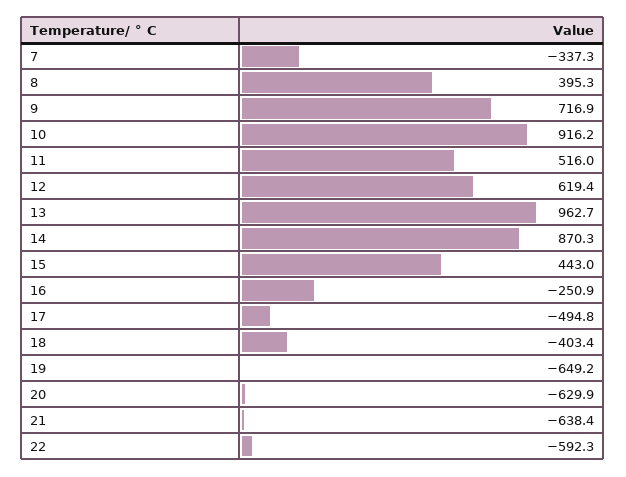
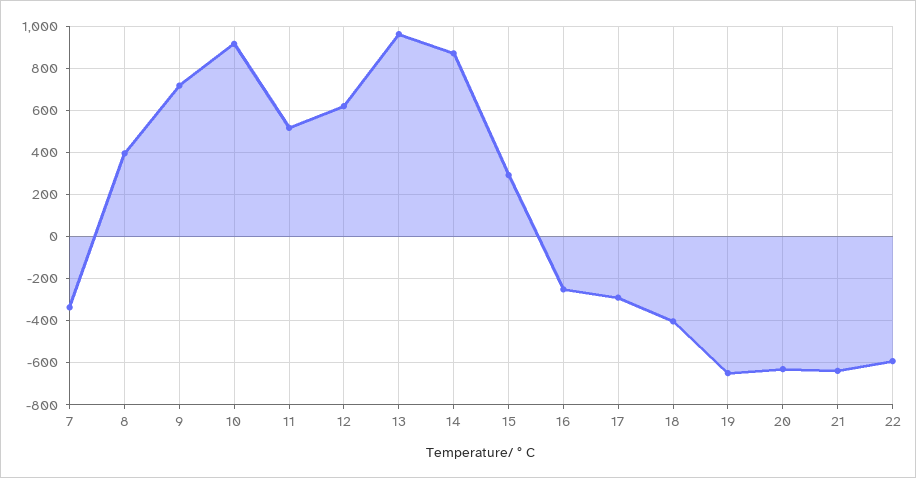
15: 443 -> 300
17: -494.8 -> -300

